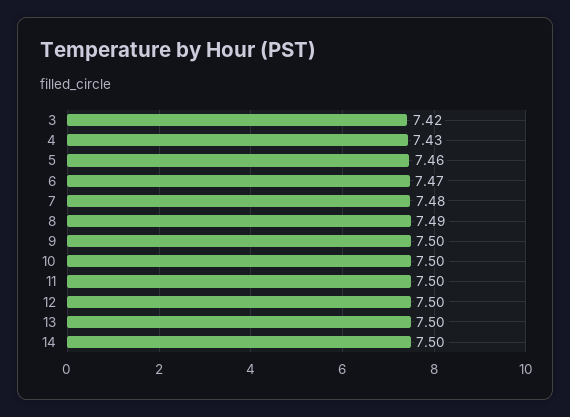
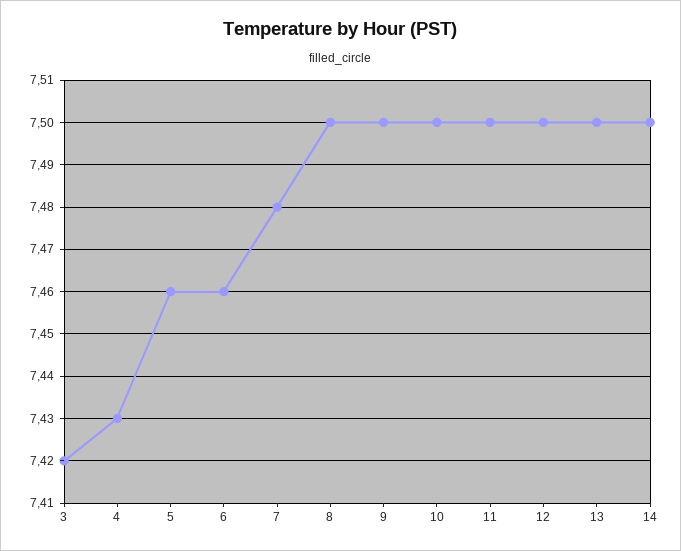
6: 7.47 -> 7.46
8: 7.49 -> 7.5

